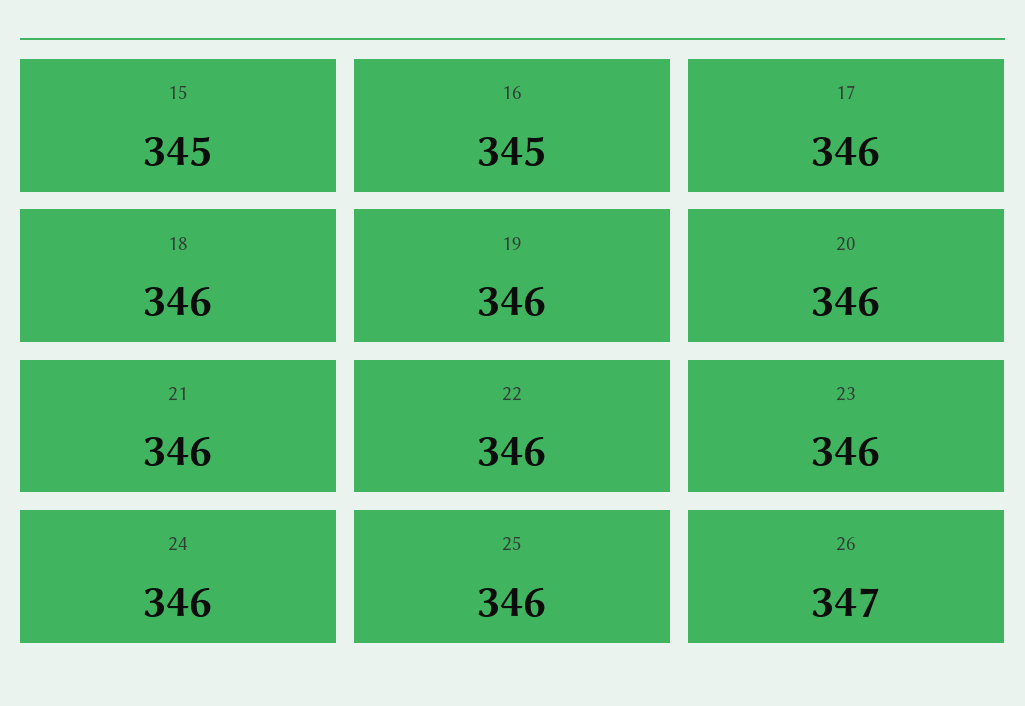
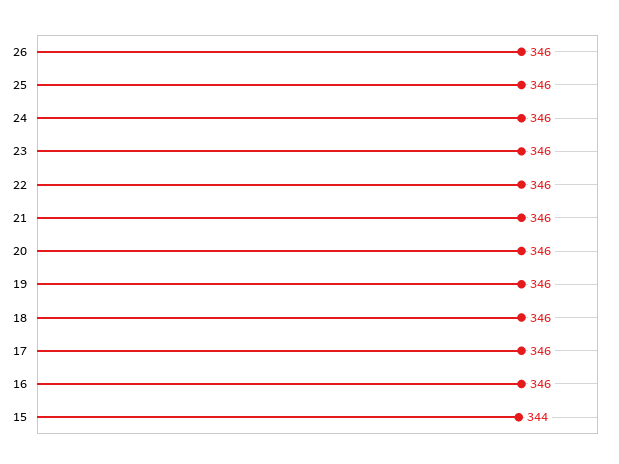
15: 345 -> 344
16: 345 -> 346
26: 347 -> 346

